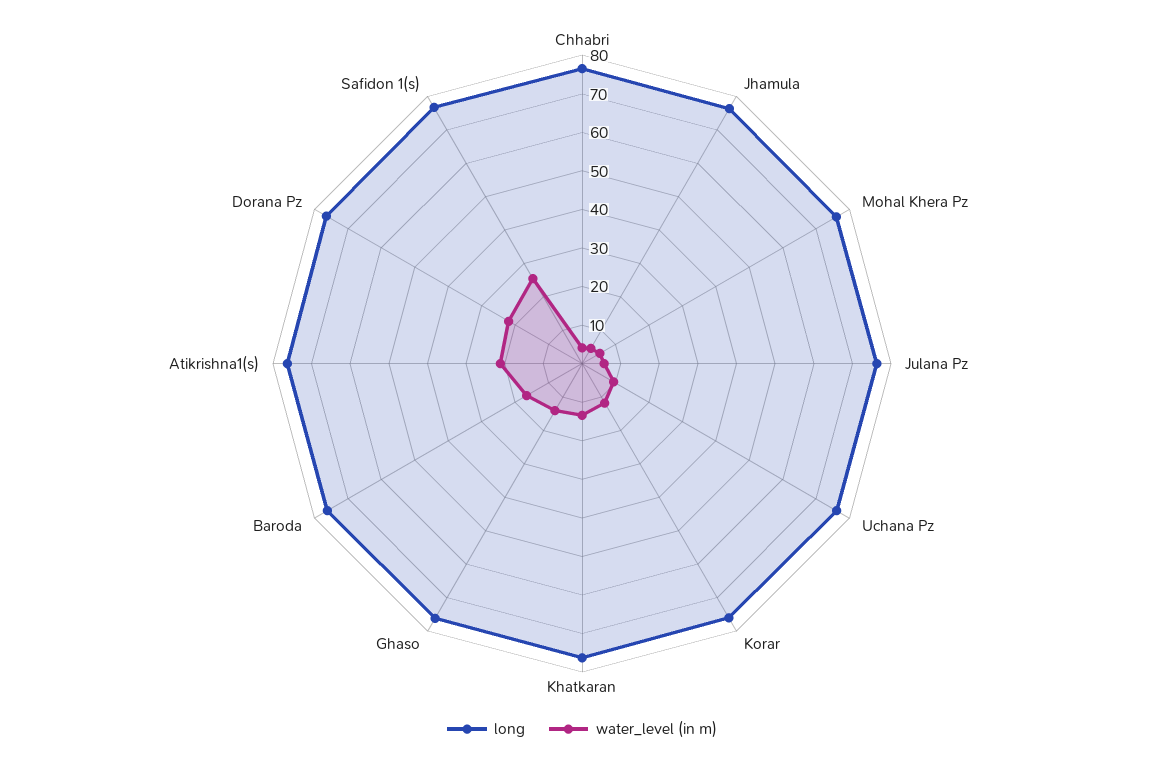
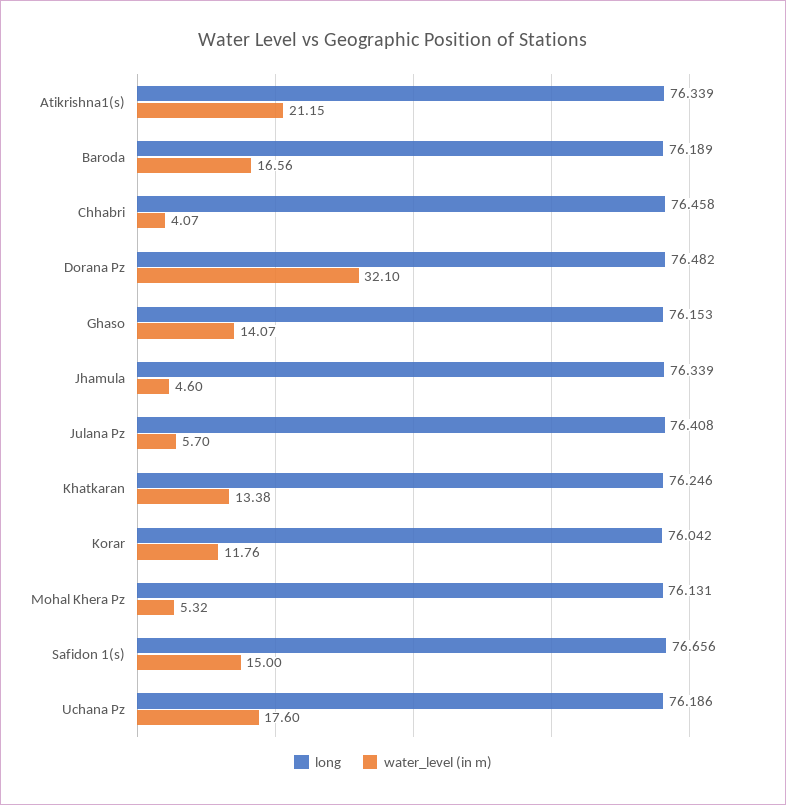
water_level (in m), Uchana Pz: 10 -> 17.6
water_level (in m), Dorana Pz: 22.5 -> 32.1
water_level (in m), Safidon 1(s): 25 -> 15

